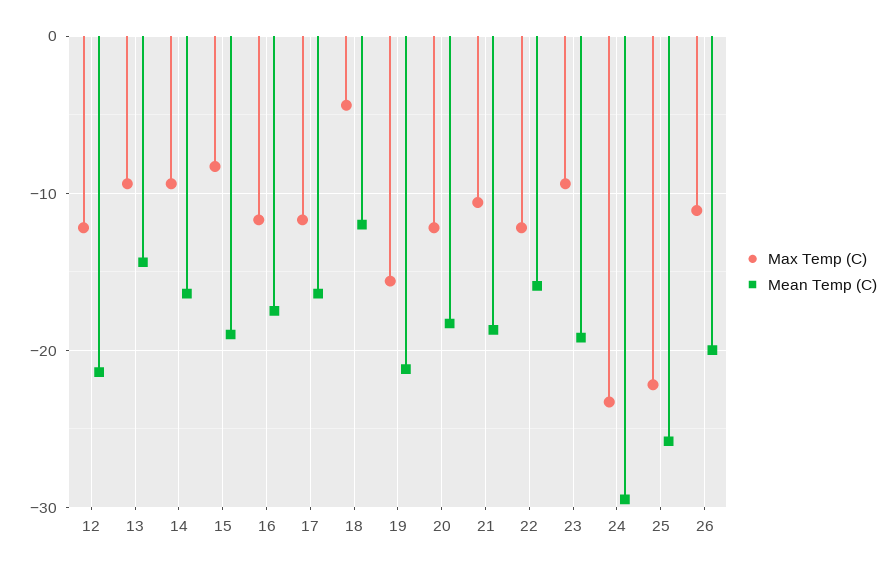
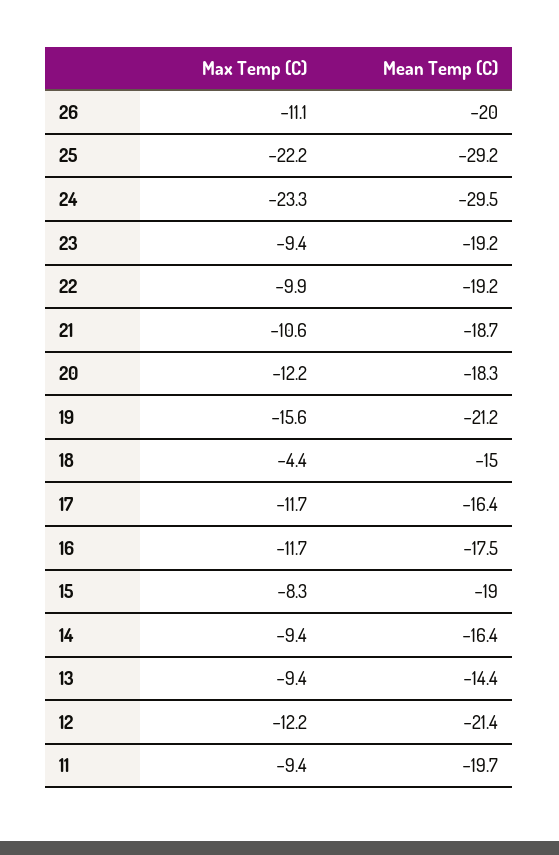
Mean Temp (C), 18: -12 -> -15
Max Temp (C), 22: -12 -> -9.9
Mean Temp (C), 22: -16 -> -19.2
Mean Temp (C), 25: -26 -> -29.2
Max Temp (C), 11: none -> -9.4
Mean Temp (C), 11: none -> -19.7

